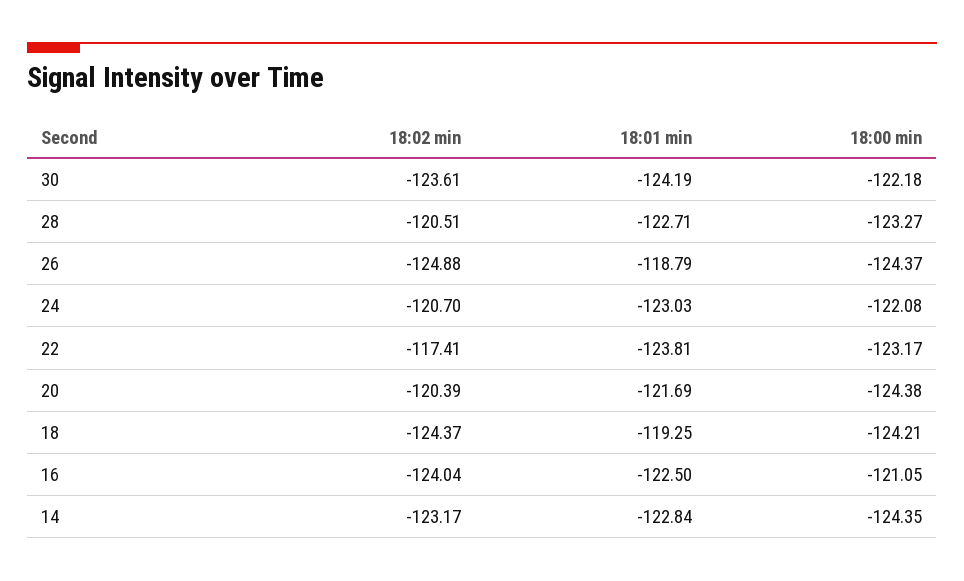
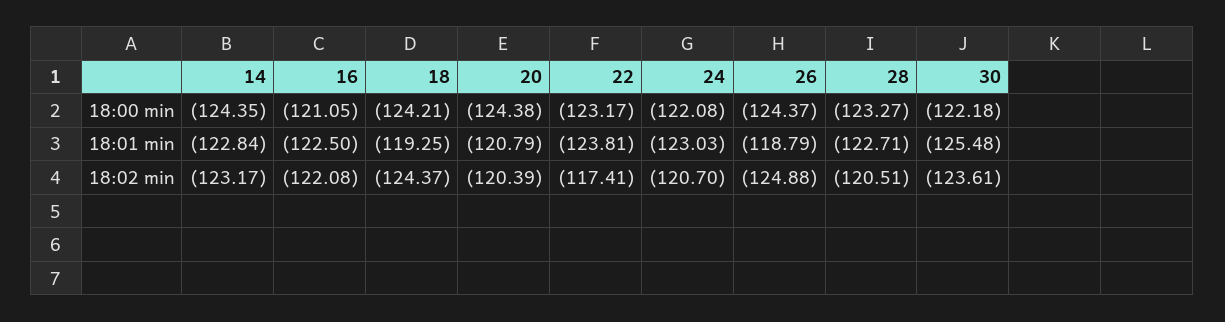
18:01 min, 30: -124.19 -> -125.48
18:01 min, 20: -121.69 -> -120.79
18:02 min, 16: -124.04 -> -122.08

